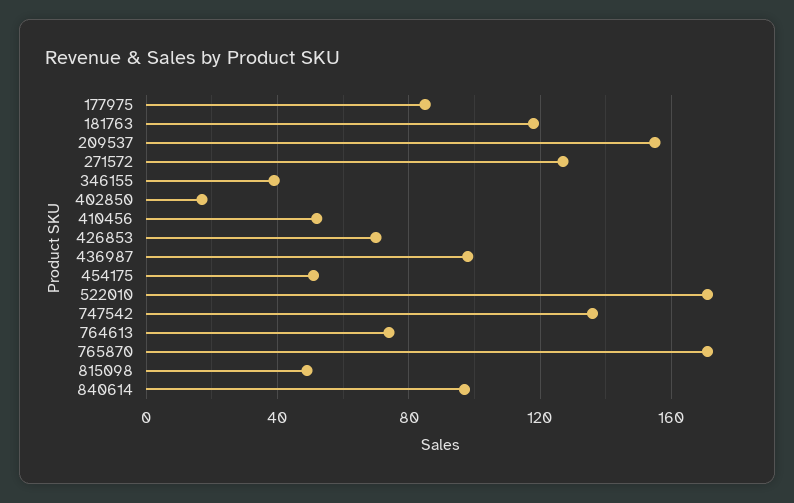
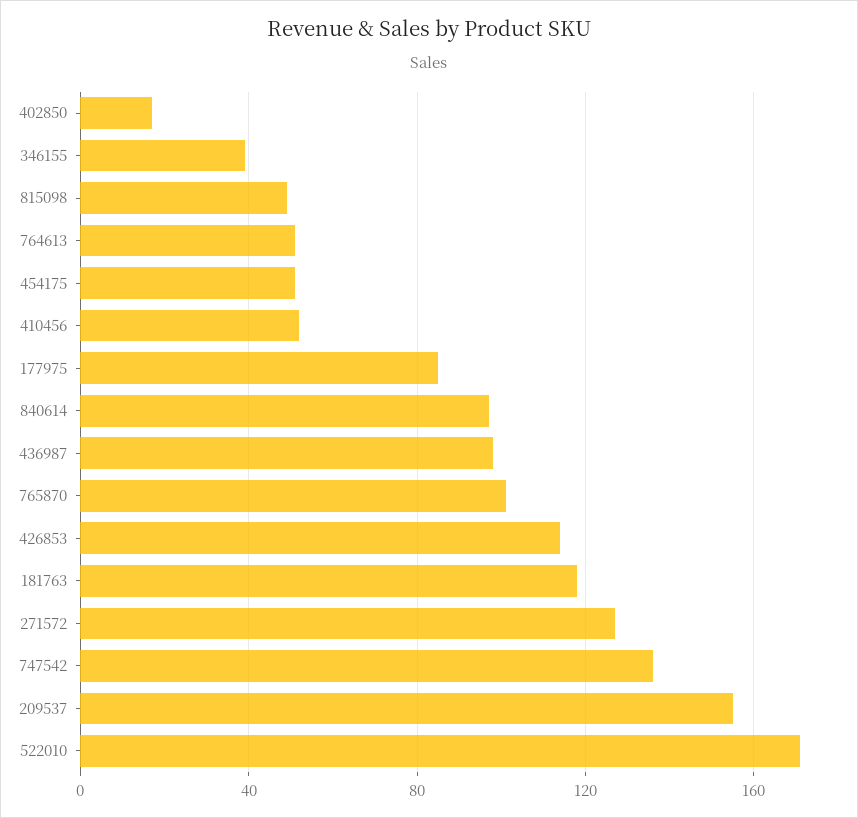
426853: 70 -> 115
764613: 75 -> 50
765870: 170 -> 100

